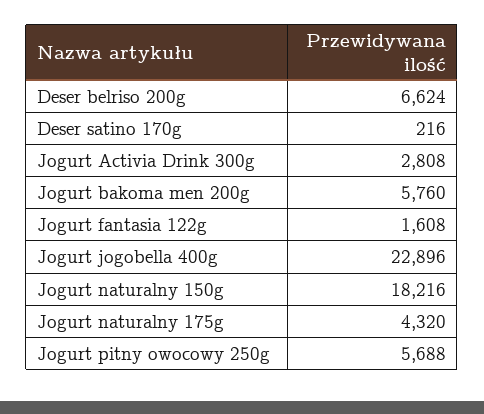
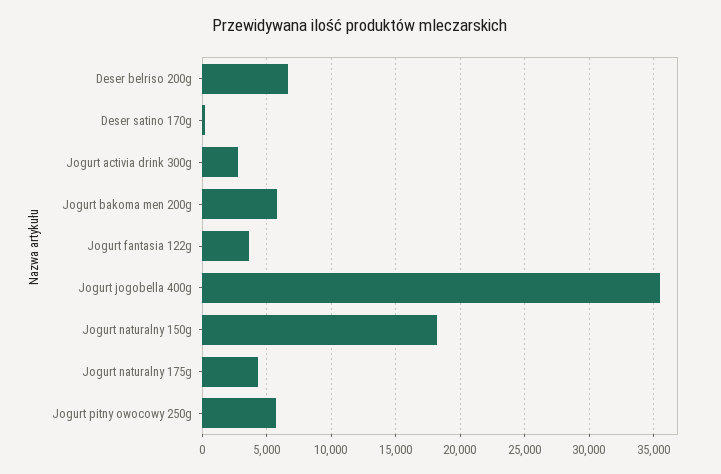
Jogurt fantasia 122g: 1608 -> 3500
Jogurt jogobella 400g: 22896 -> 35500

